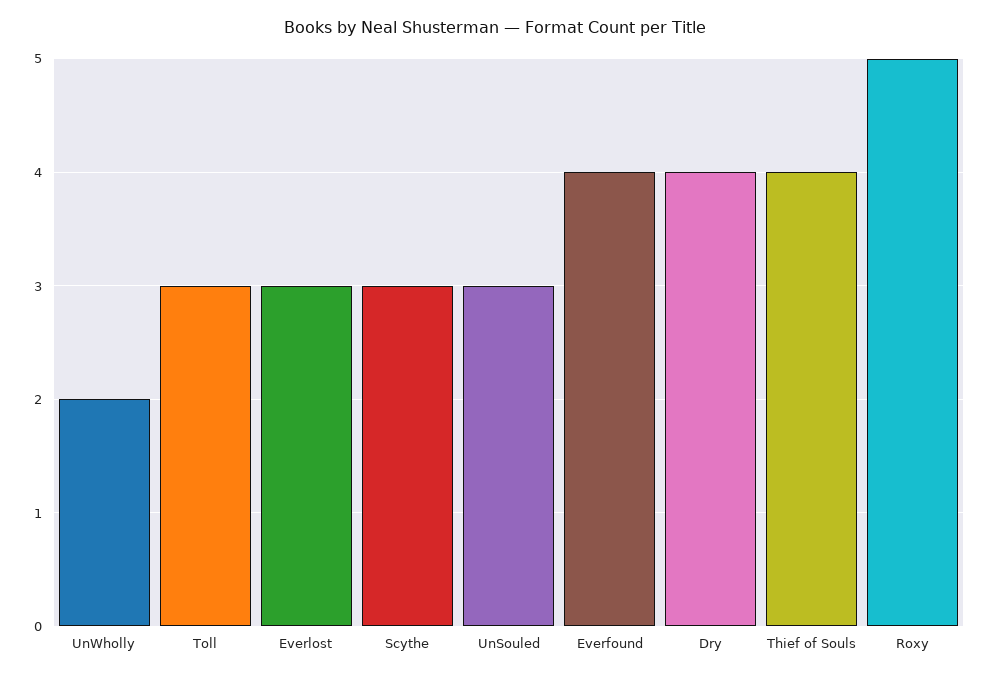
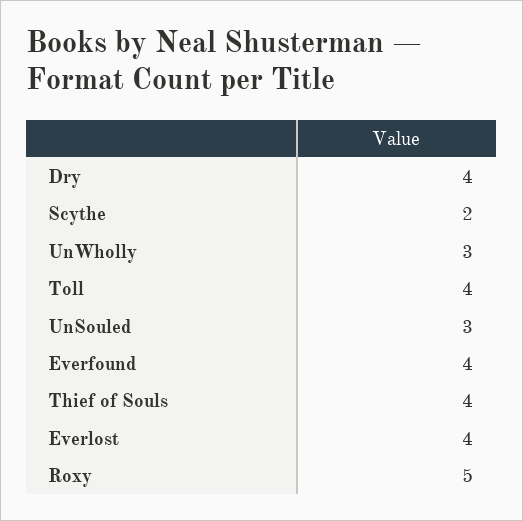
UnWholly: 2 -> 3
Toll: 3 -> 4
Everlost: 3 -> 4
Scythe: 3 -> 2

